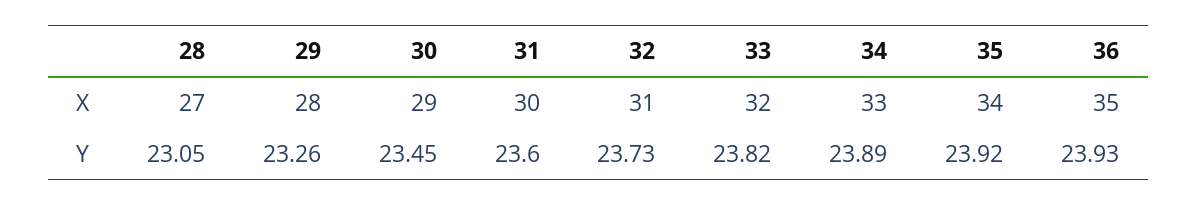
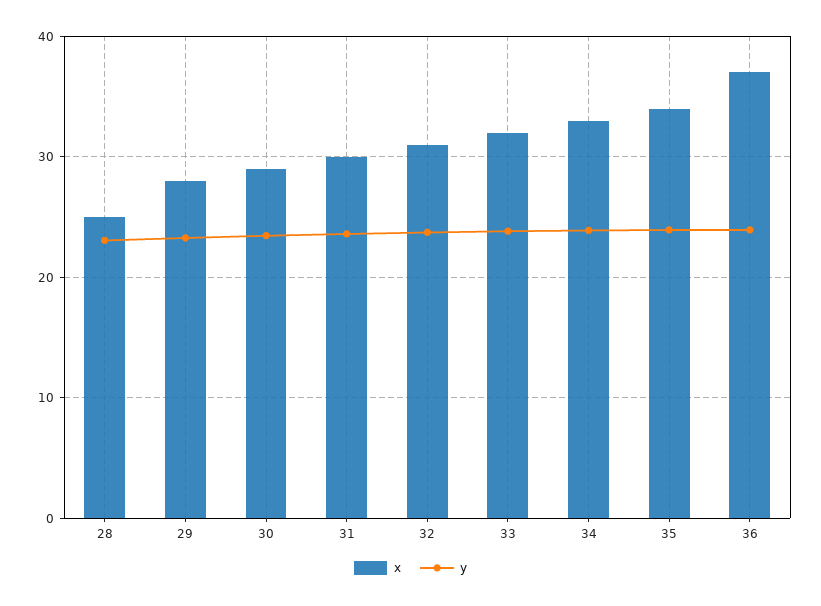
X, 28: 27 -> 25
X, 36: 35 -> 37

